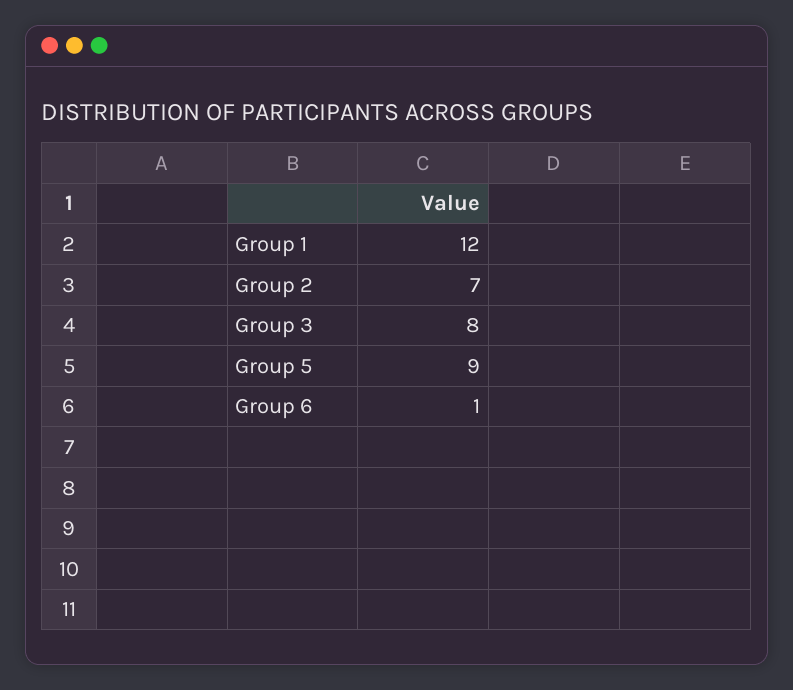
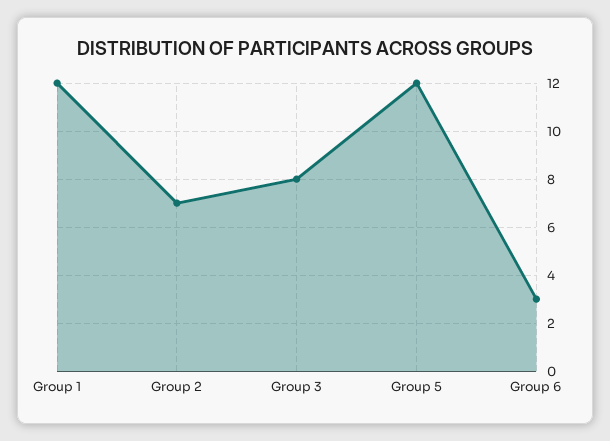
Group 5: 9 -> 12
Group 6: 1 -> 3

